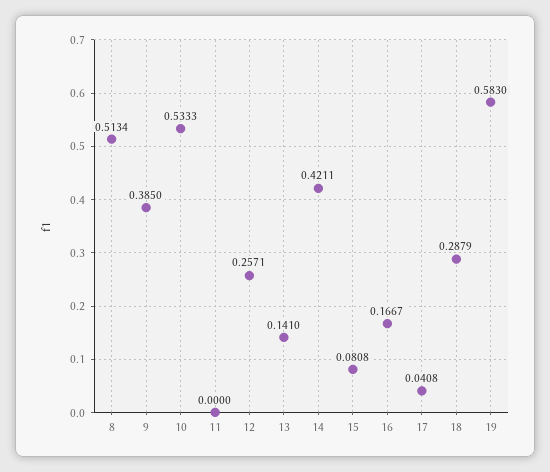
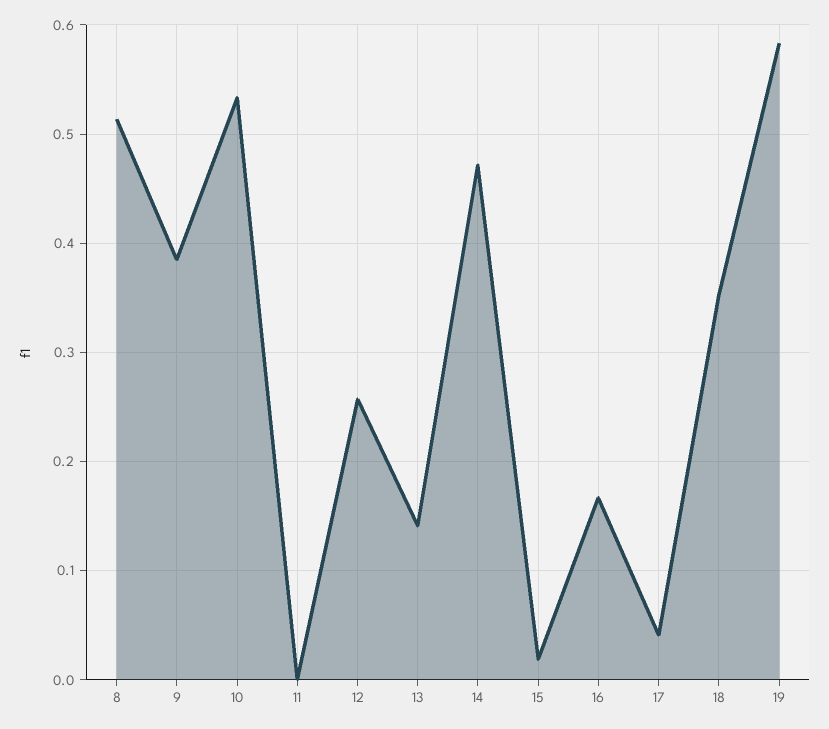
14: 0.4211 -> 0.47
15: 0.0808 -> 0.02
18: 0.2879 -> 0.35

